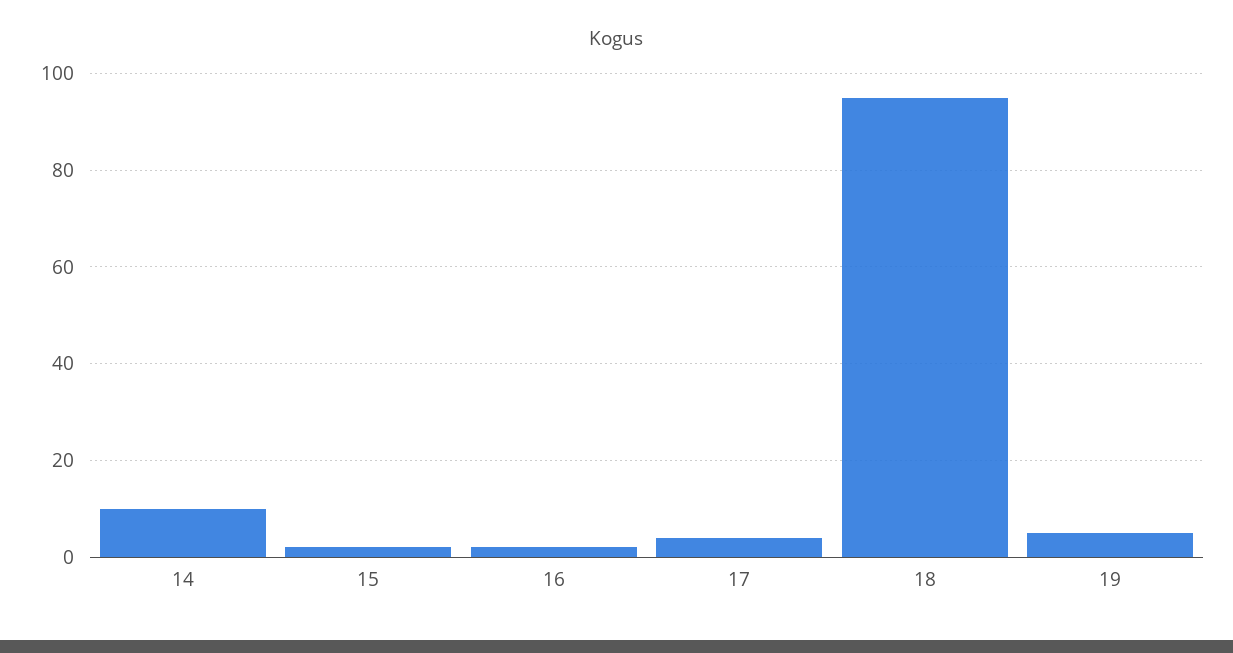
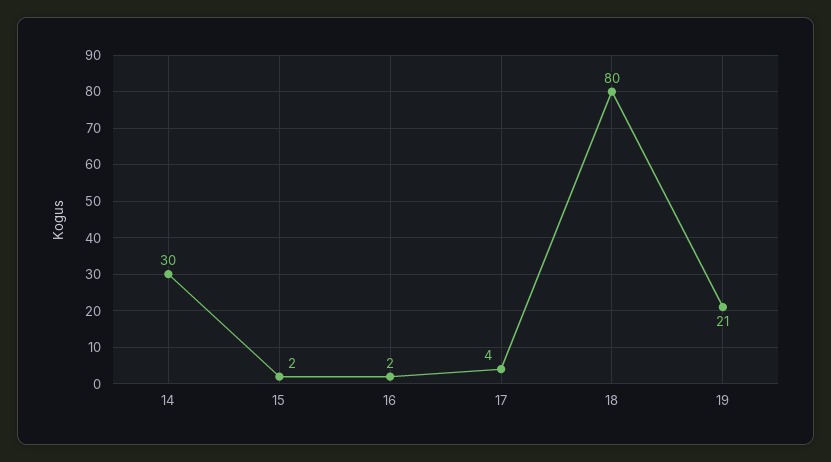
14: 10 -> 30
18: 95 -> 80
19: 5 -> 21

